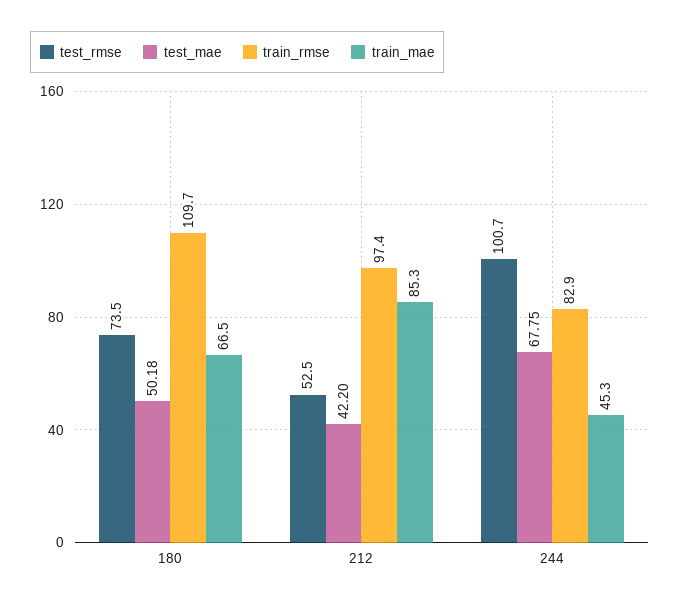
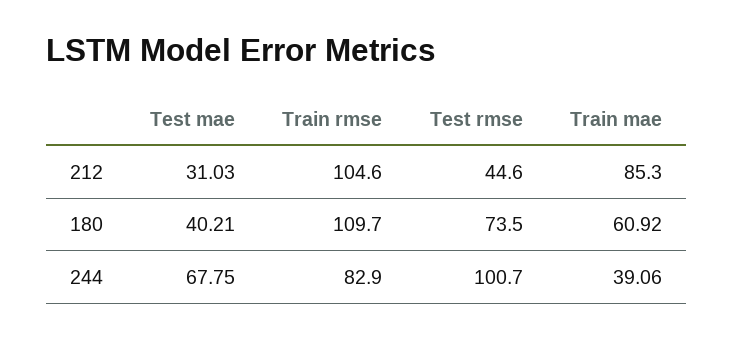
test_mae, 180: 50.18 -> 40.21
train_mae, 180: 66.5 -> 60.92
test_rmse, 212: 52.5 -> 44.6
test_mae, 212: 42.2 -> 31.03
train_rmse, 212: 97.4 -> 104.6
train_mae, 244: 45.3 -> 39.06

